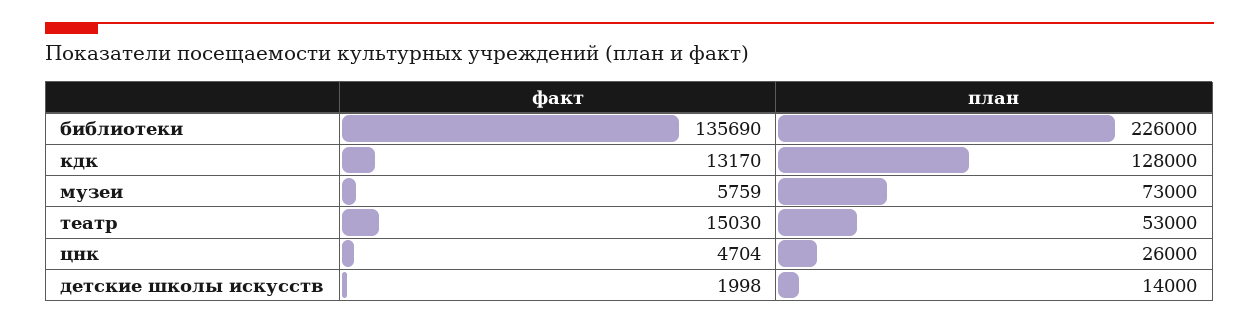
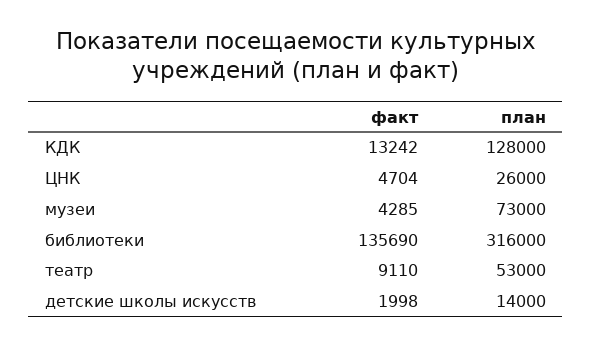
план, библиотеки: 226000 -> 316000
факт, кдк: 13170 -> 13242
факт, музеи: 5759 -> 4285
факт, театр: 15030 -> 9110

